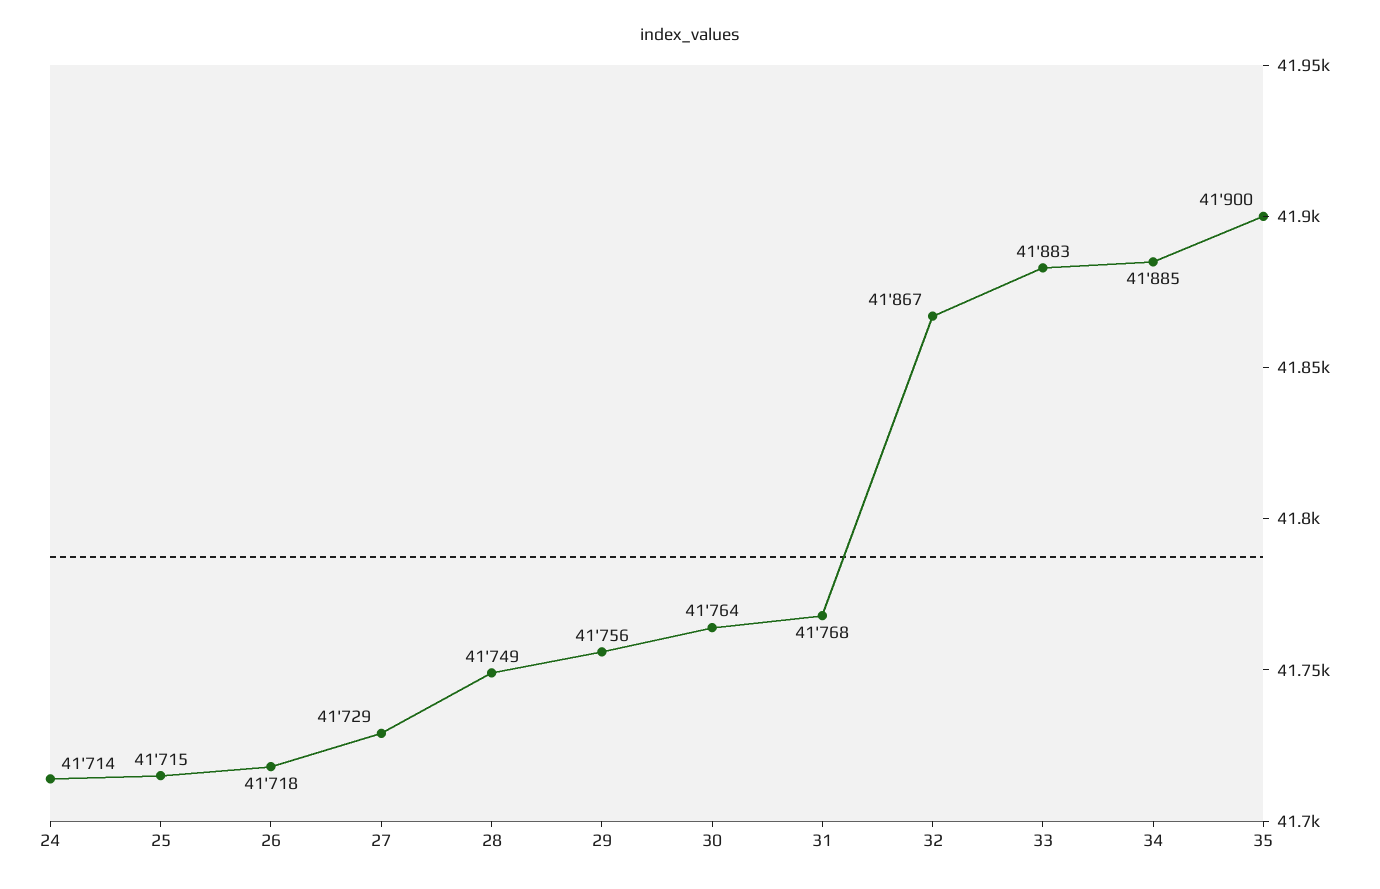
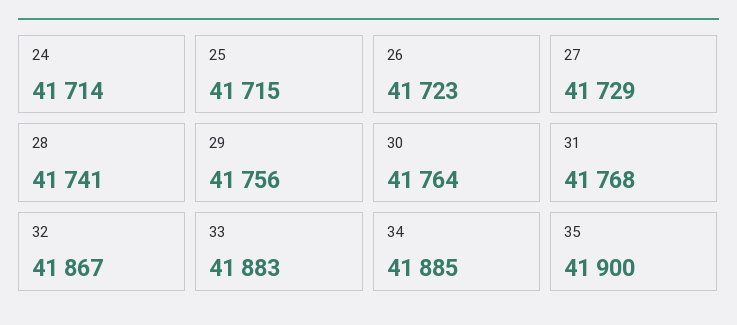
26: 41718 -> 41723
28: 41749 -> 41741

